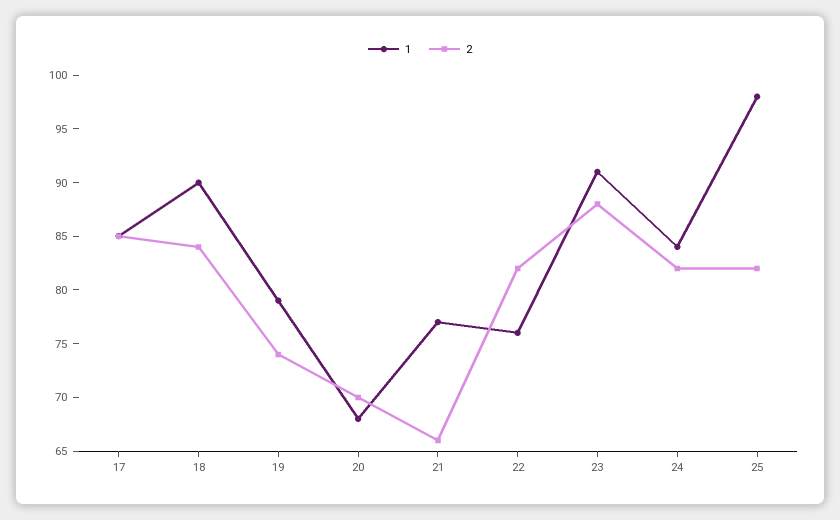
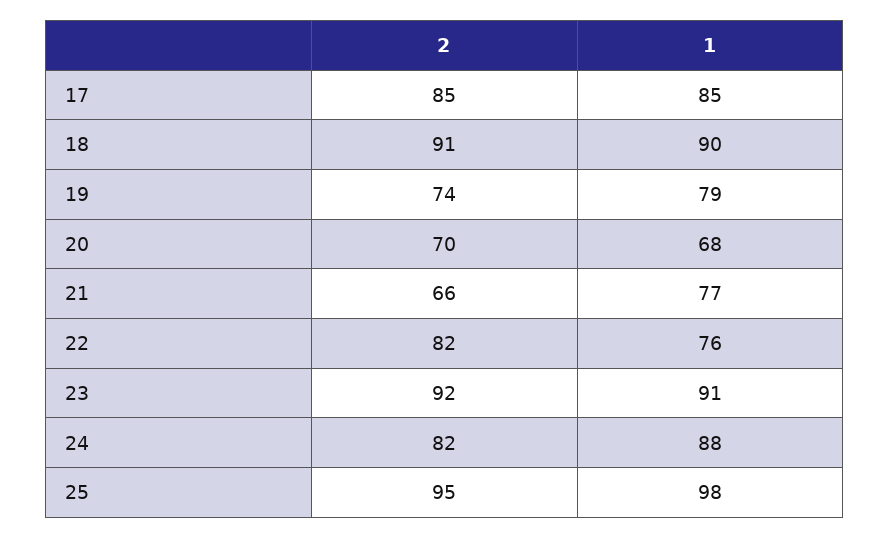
2, 18: 84 -> 91
2, 23: 88 -> 92
1, 24: 84 -> 88
2, 25: 82 -> 95

